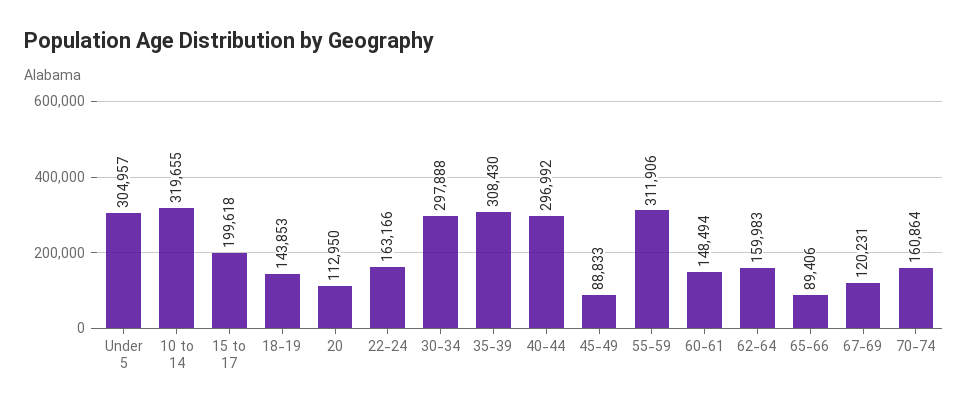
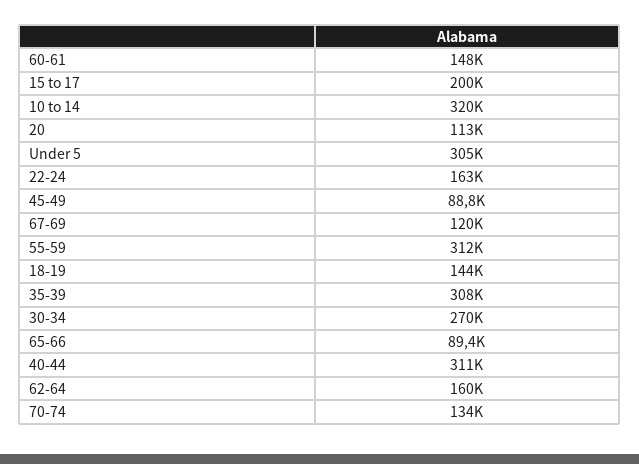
30-34: 297888 -> 270000
40-44: 296992 -> 311000
70-74: 160864 -> 134000

